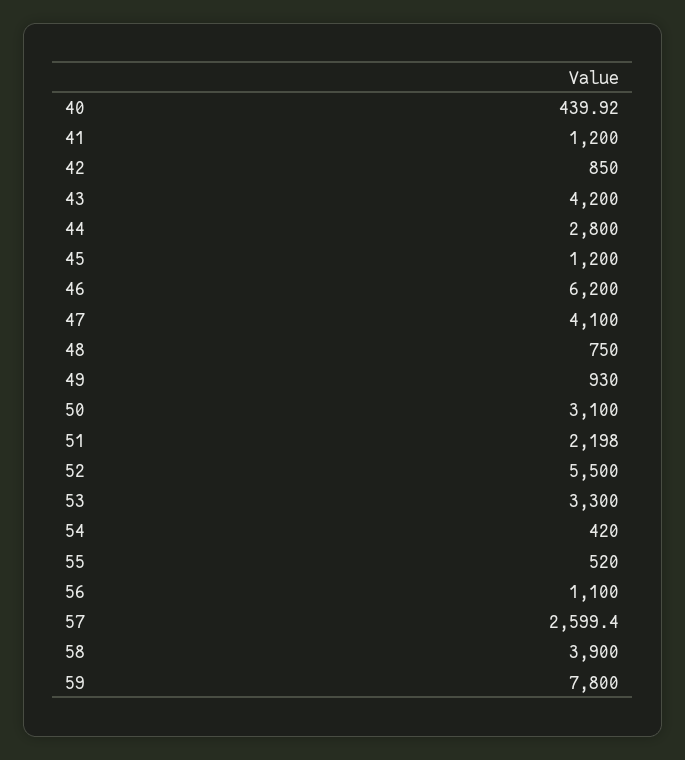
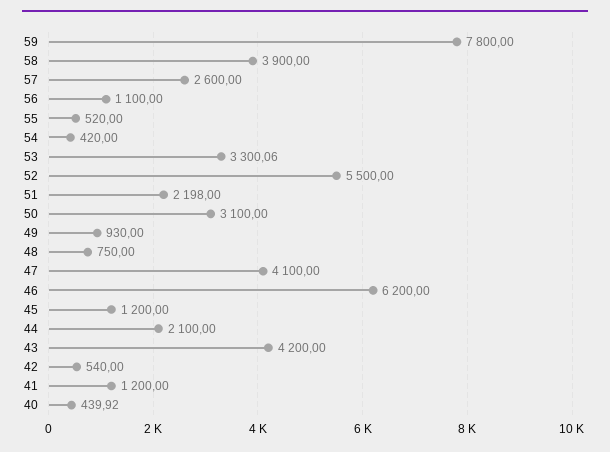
42: 850 -> 540
44: 2800 -> 2100
53: 3300 -> 3300.06
57: 2599.4 -> 2600

